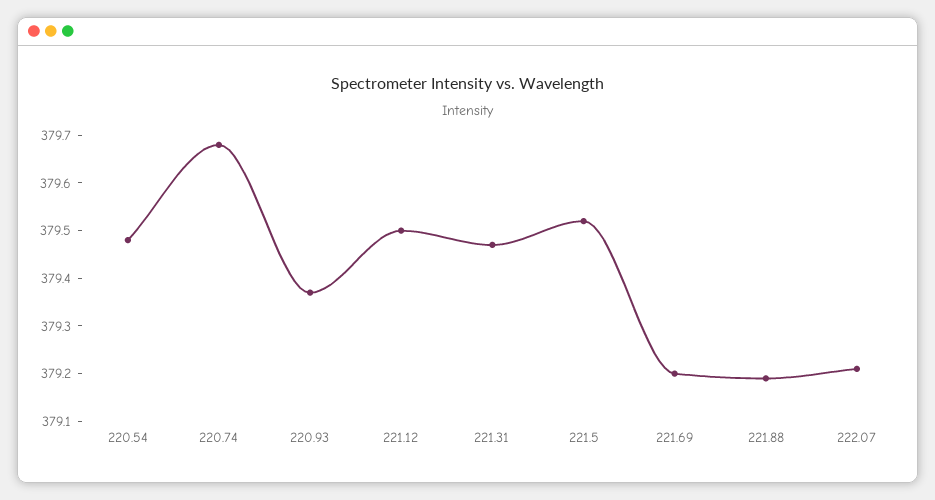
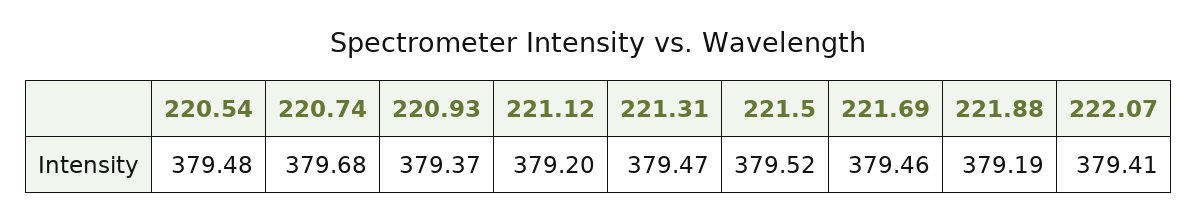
221.12: 379.5 -> 379.2
221.69: 379.2 -> 379.46
222.07: 379.2 -> 379.41

